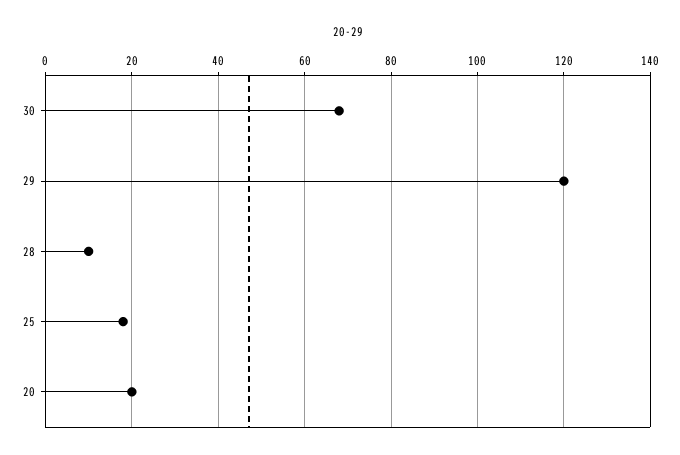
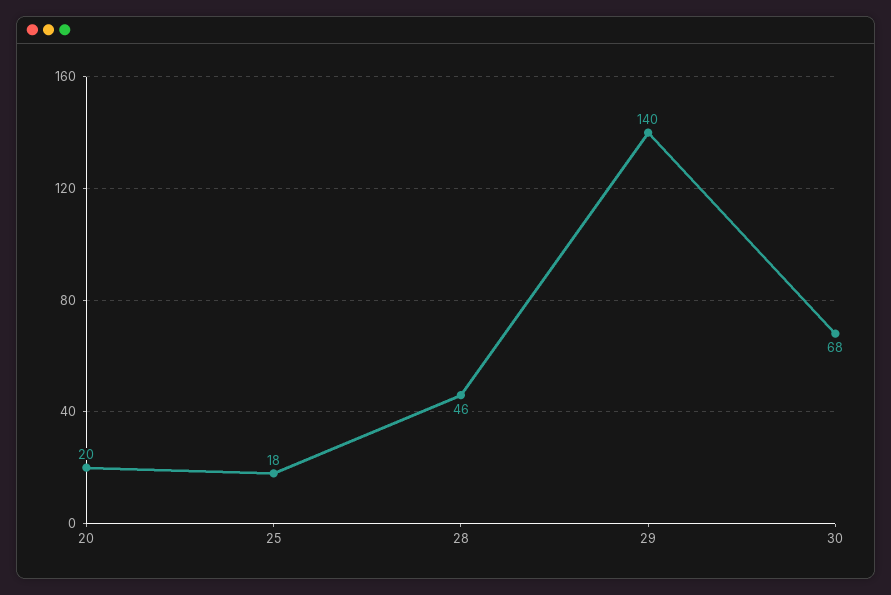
29: 120 -> 140
28: 10 -> 46

